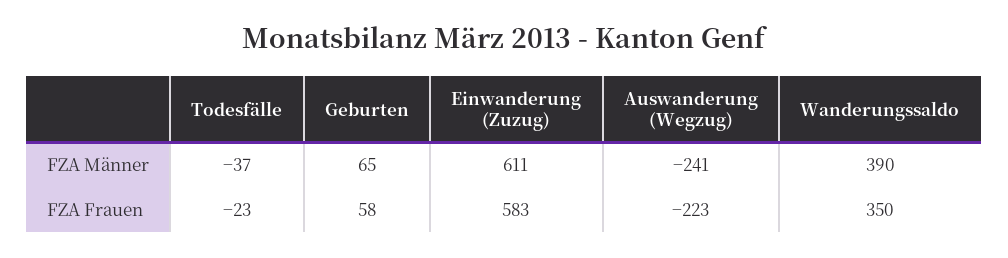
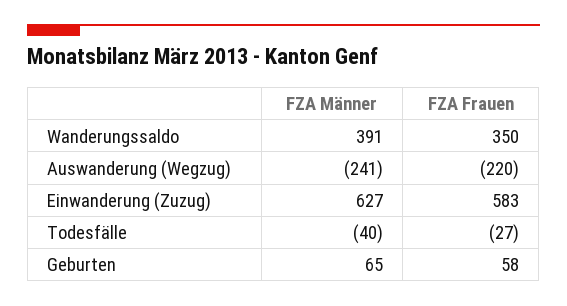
Todesfälle, FZA Männer: -37 -> -40
Einwanderung (Zuzug), FZA Männer: 611 -> 627
Wanderungssaldo, FZA Männer: 390 -> 391
Todesfälle, FZA Frauen: -23 -> -27
Auswanderung (Wegzug), FZA Frauen: -223 -> -220

